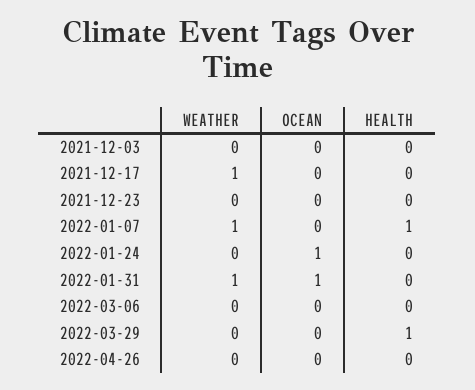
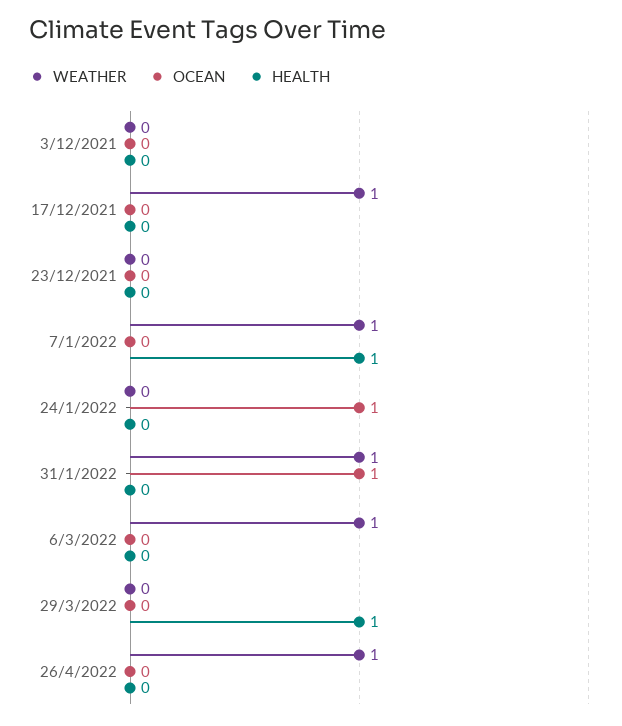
WEATHER, 2022-03-06: 0 -> 1
WEATHER, 2022-04-26: 0 -> 1

